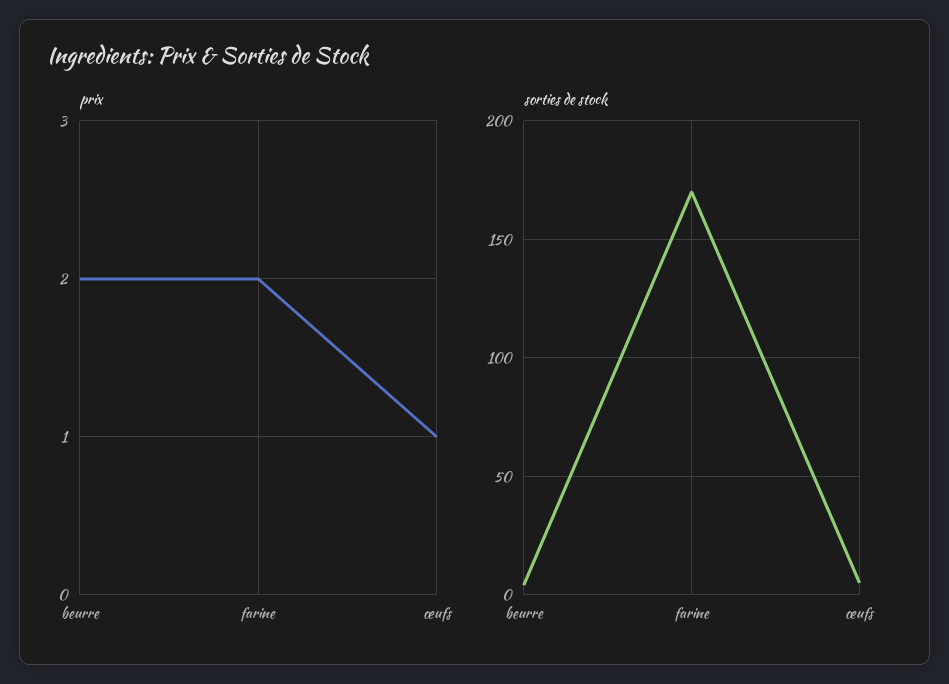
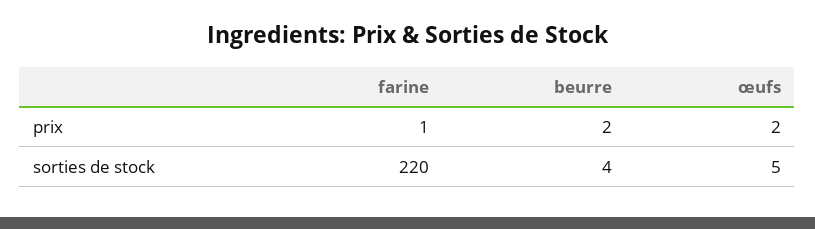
prix, farine: 2 -> 1
prix, œufs: 1 -> 2
sorties de stock, farine: 170 -> 220

